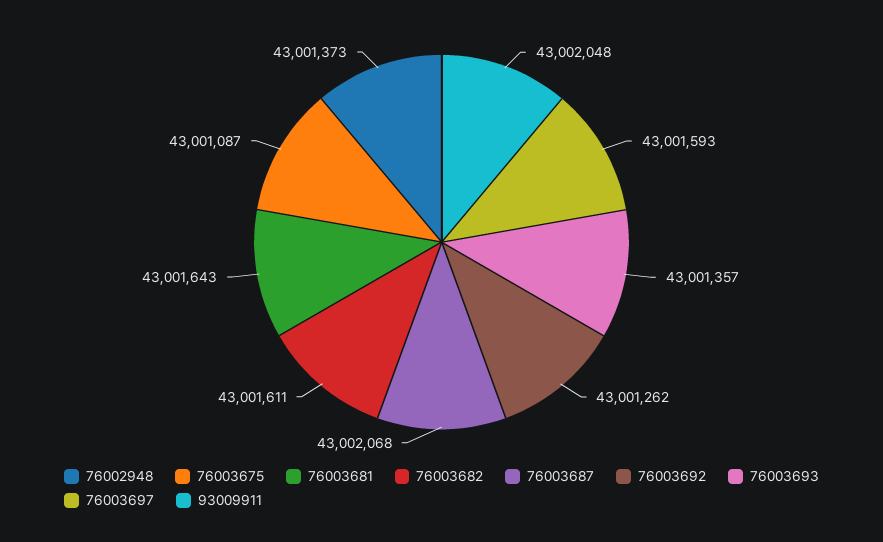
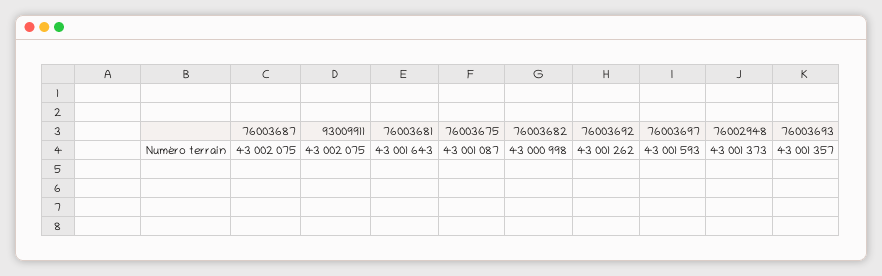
76003682: 43001611 -> 43000998
76003687: 43002068 -> 43002075
93009911: 43002048 -> 43002075

